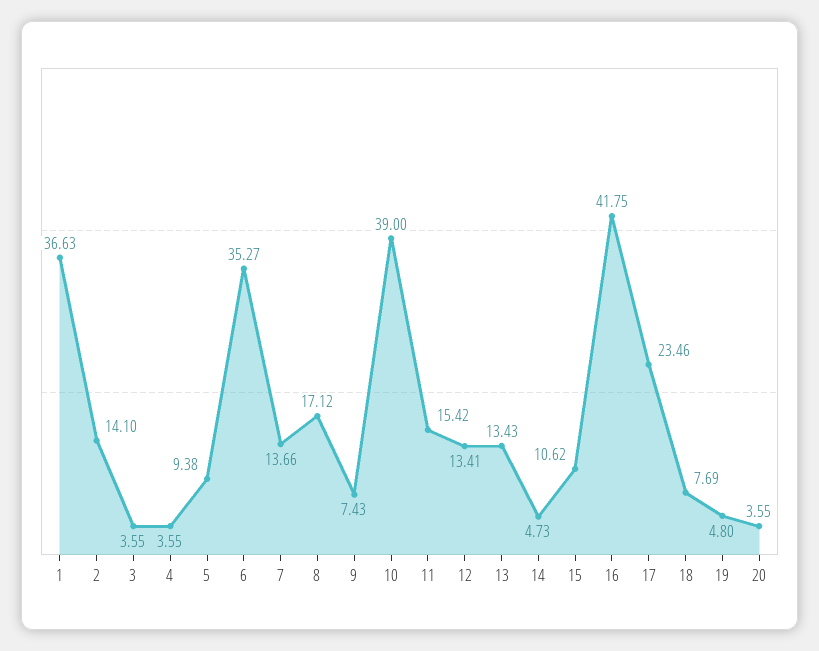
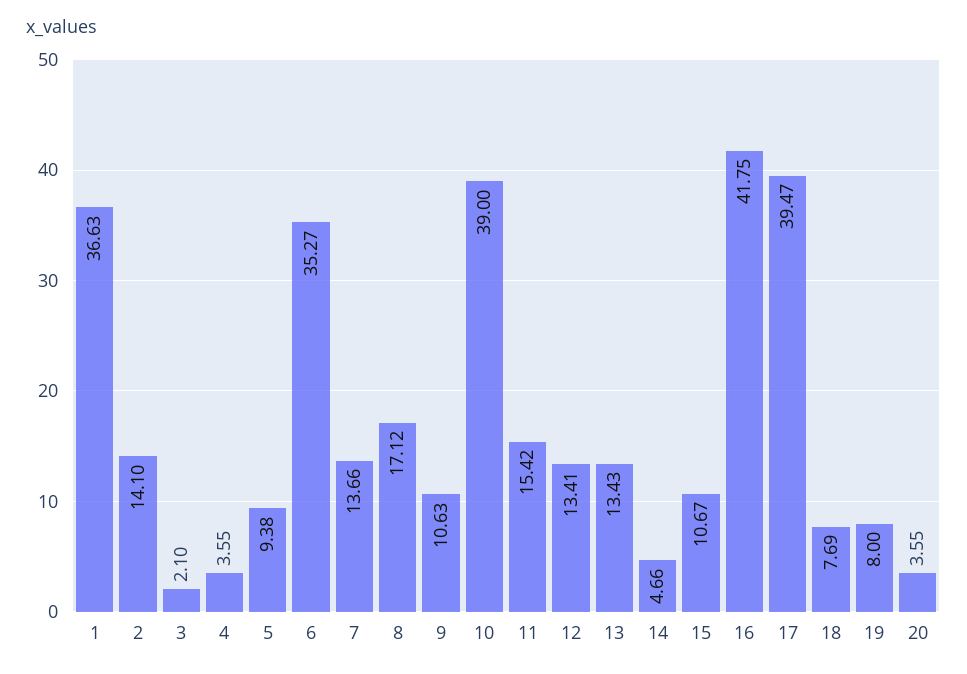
3: 3.55 -> 2.1
9: 7.43 -> 10.63
14: 4.73 -> 4.66
15: 10.62 -> 10.67
17: 23.46 -> 39.47
19: 4.8 -> 8

